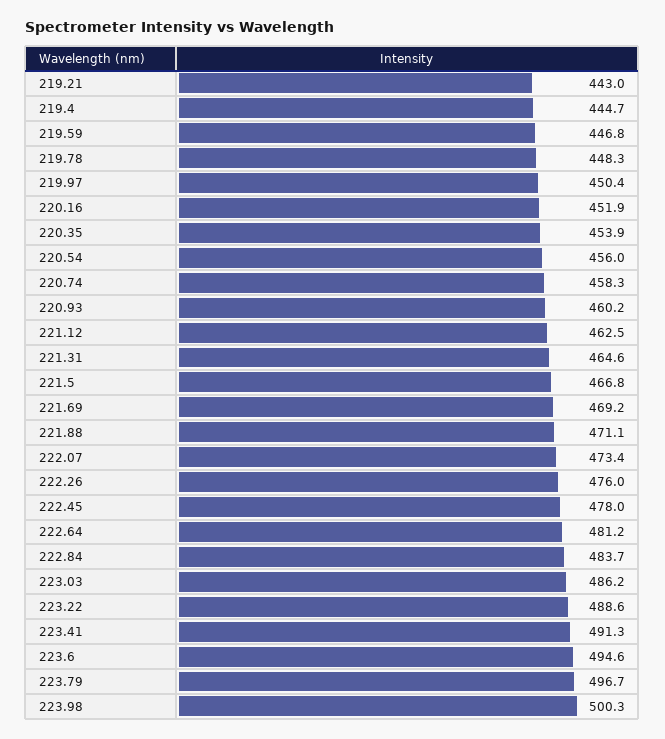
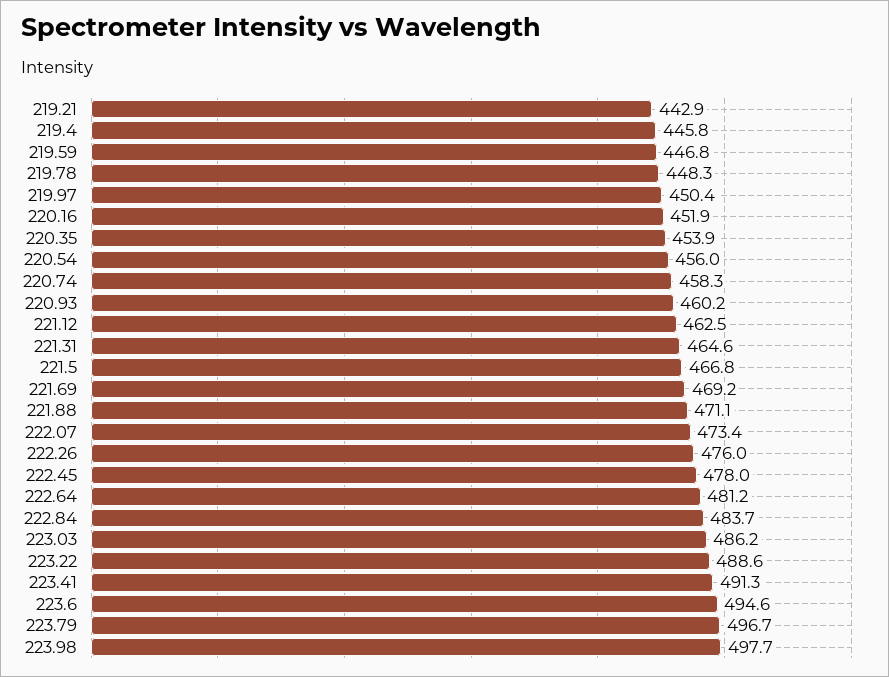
219.21: 443 -> 442.9
219.4: 444.7 -> 445.8
223.98: 500.3 -> 497.7

